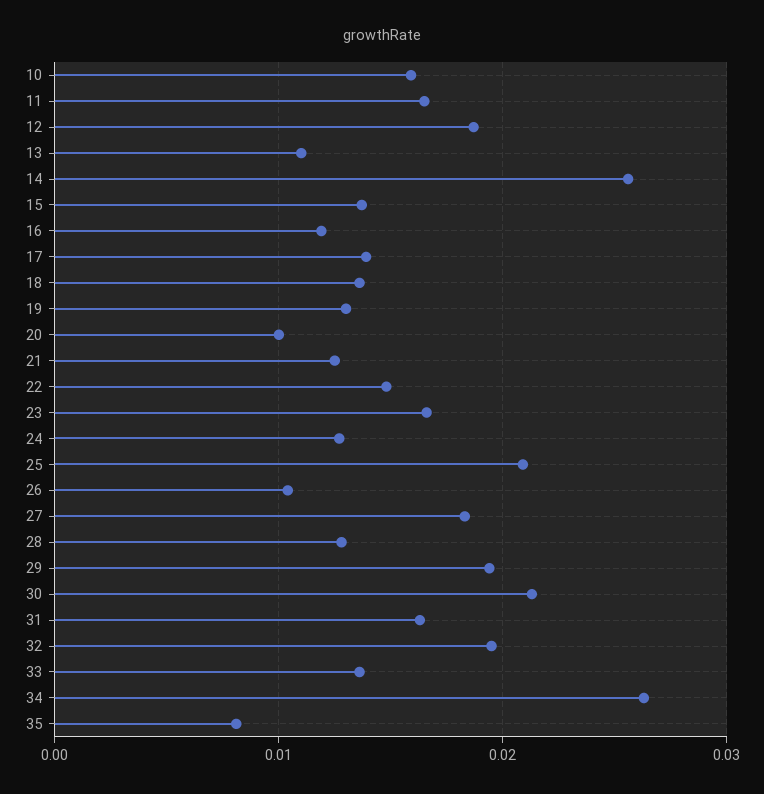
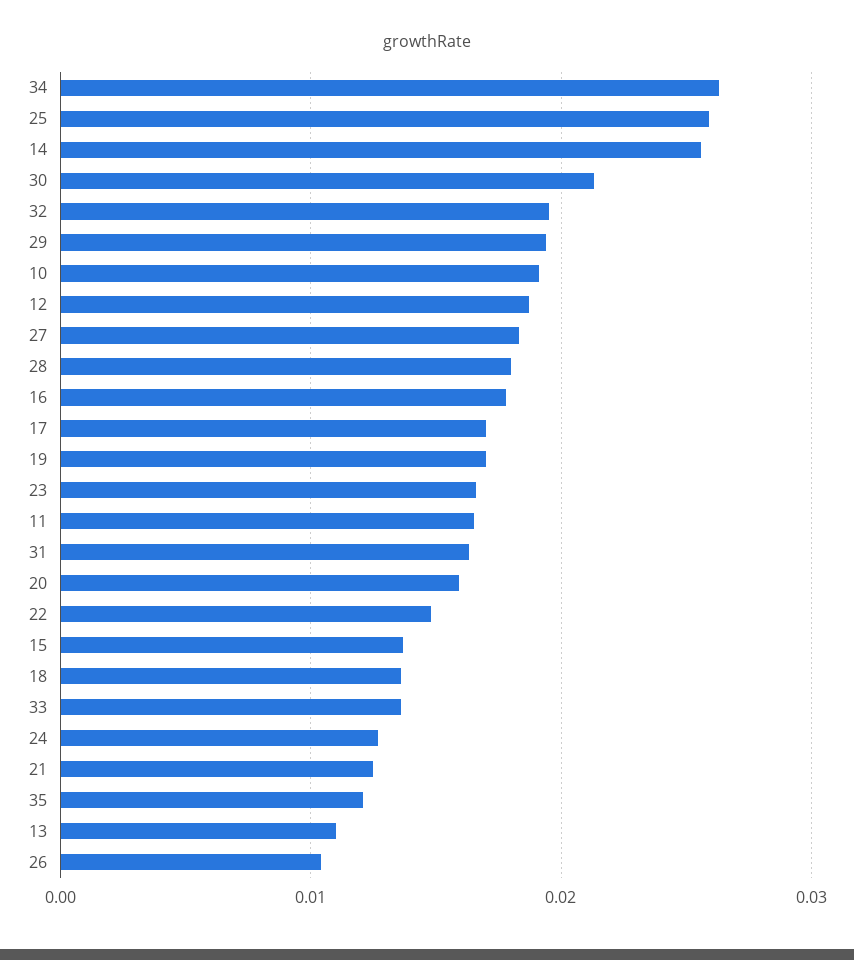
10: 0.016 -> 0.019
16: 0.012 -> 0.018
17: 0.014 -> 0.017
19: 0.013 -> 0.017
20: 0.01 -> 0.016
25: 0.021 -> 0.026
28: 0.013 -> 0.018
35: 0.008 -> 0.012

